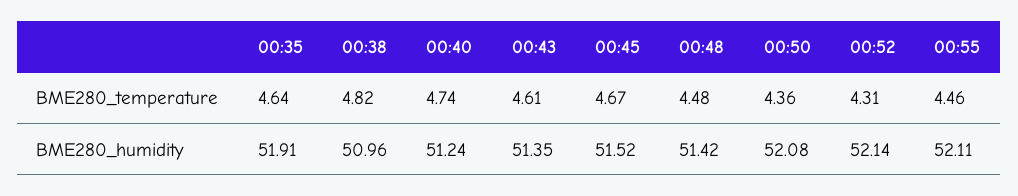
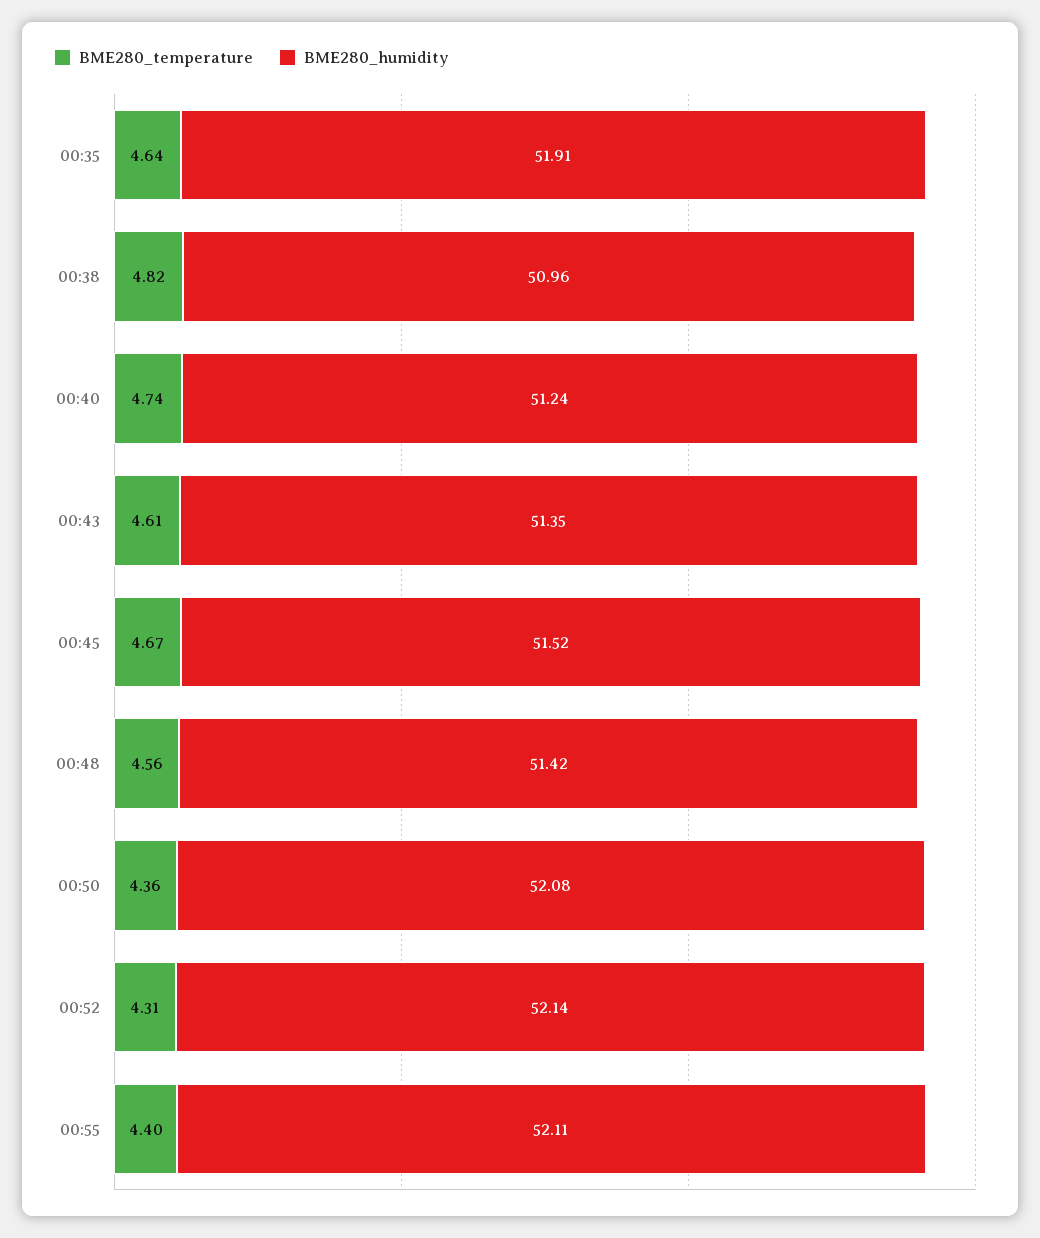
BME280_temperature, 00:48: 4.48 -> 4.56
BME280_temperature, 00:55: 4.46 -> 4.4

